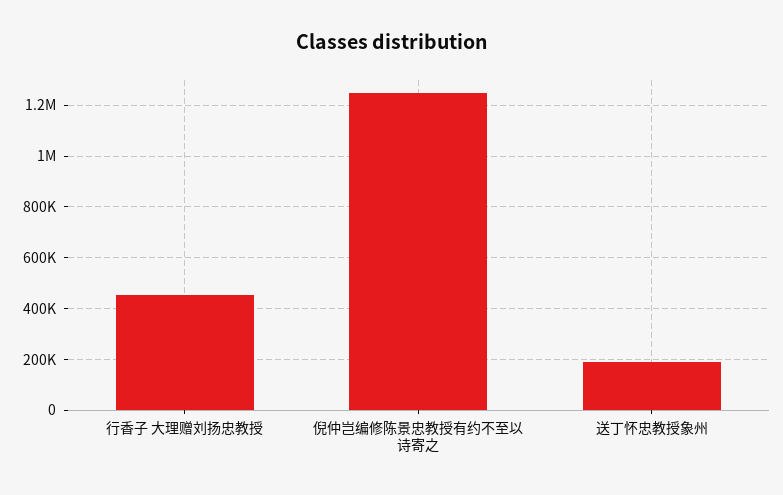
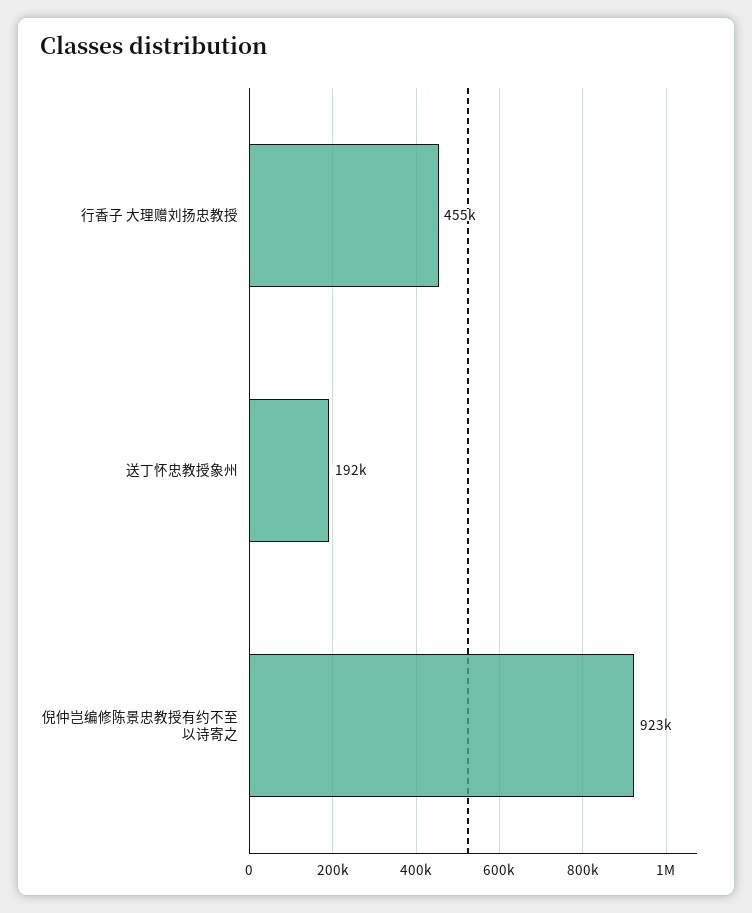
倪仲岂编修陈景忠教授有约不至以诗寄之: 1250000 -> 923000

